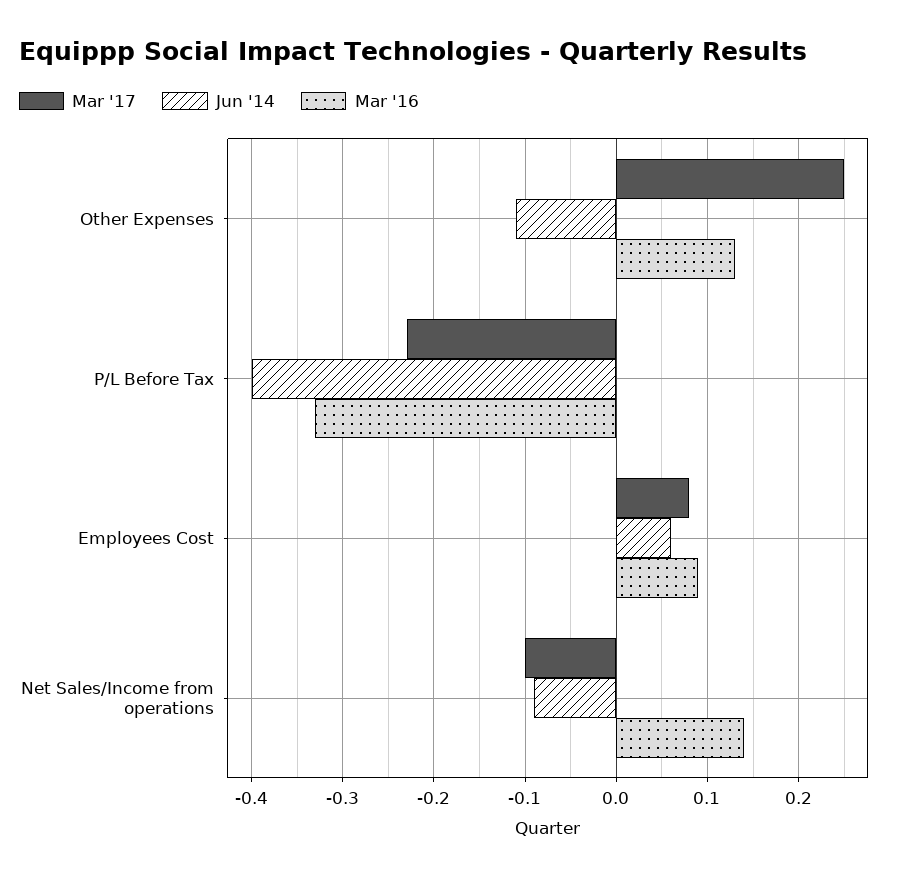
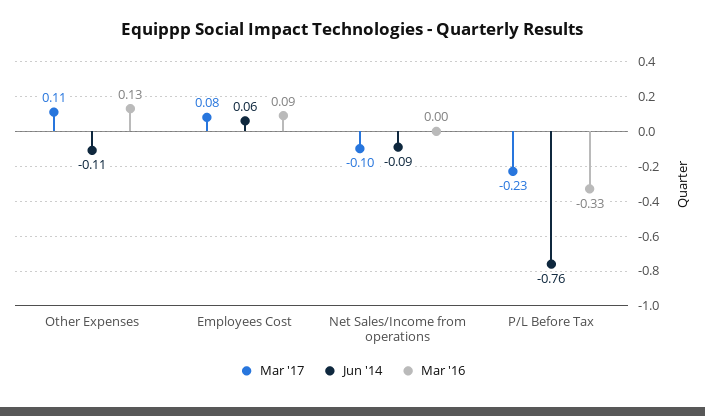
Mar '17, Other Expenses: 0.25 -> 0.11
Jun '14, P/L Before Tax: -0.4 -> -0.76
Mar '16, Net Sales/Income from operations: 0.14 -> 0

